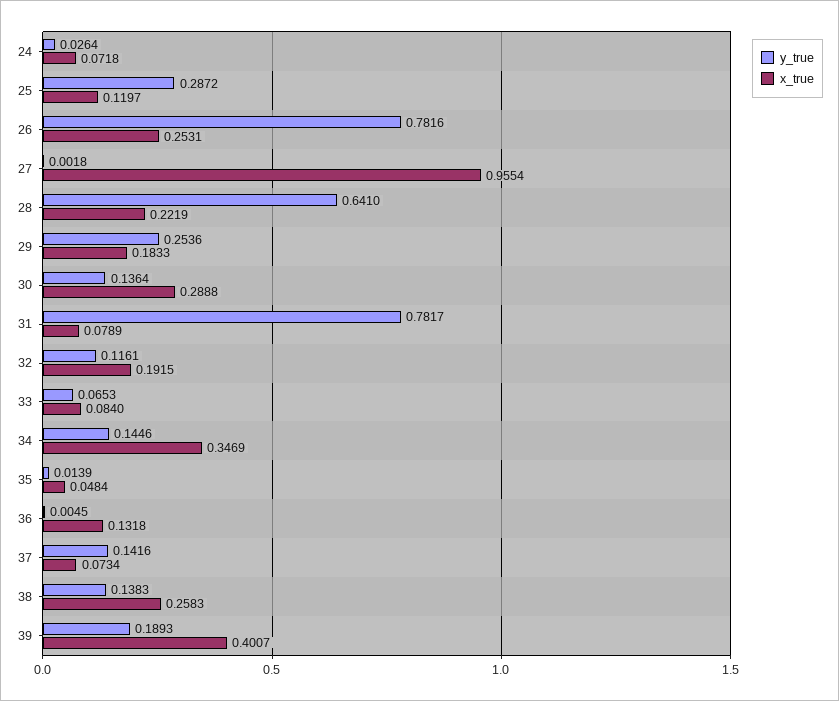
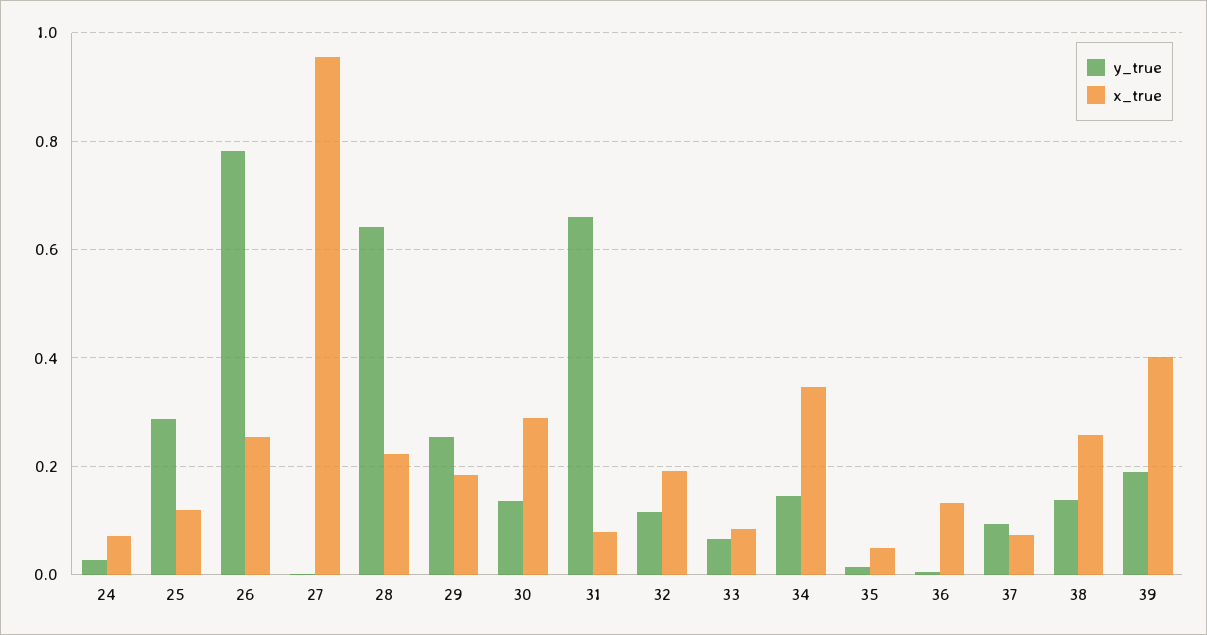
y_true, 31: 0.7817 -> 0.66
y_true, 37: 0.1416 -> 0.1

